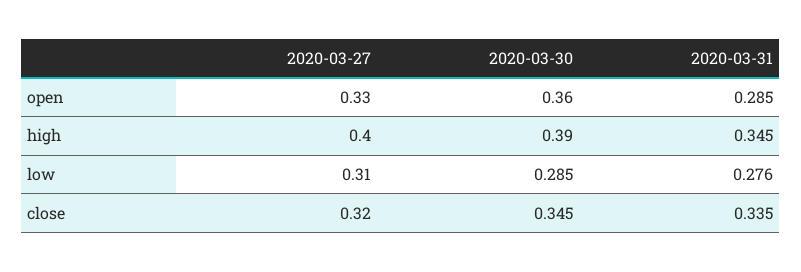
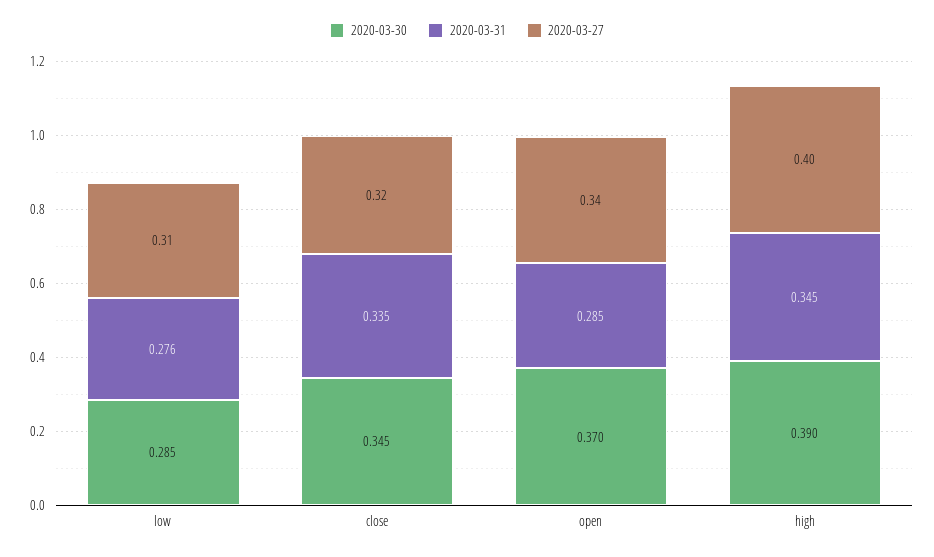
2020-03-27, open: 0.33 -> 0.34
2020-03-30, open: 0.36 -> 0.37

